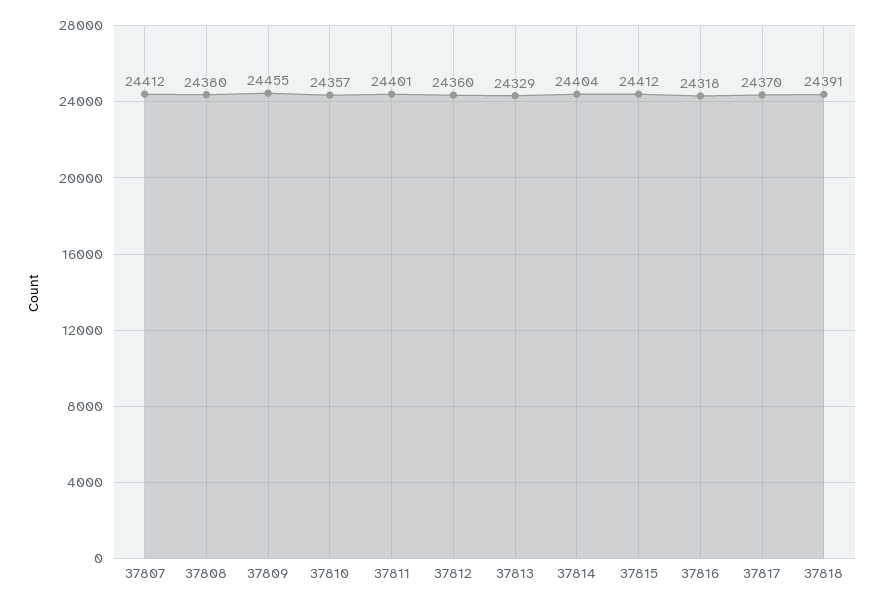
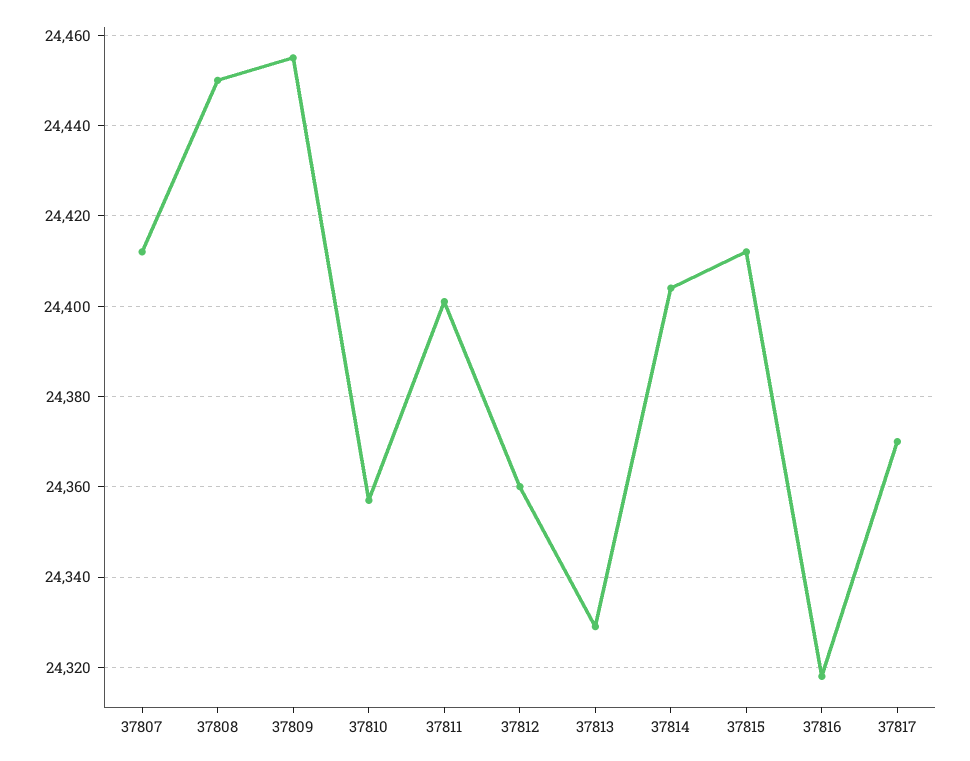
37808: 24380 -> 24450
37818: 24391 -> none

